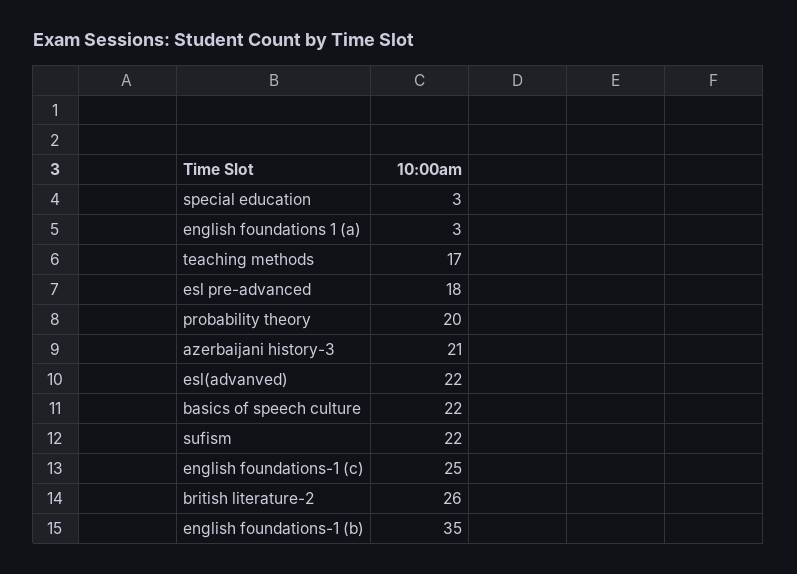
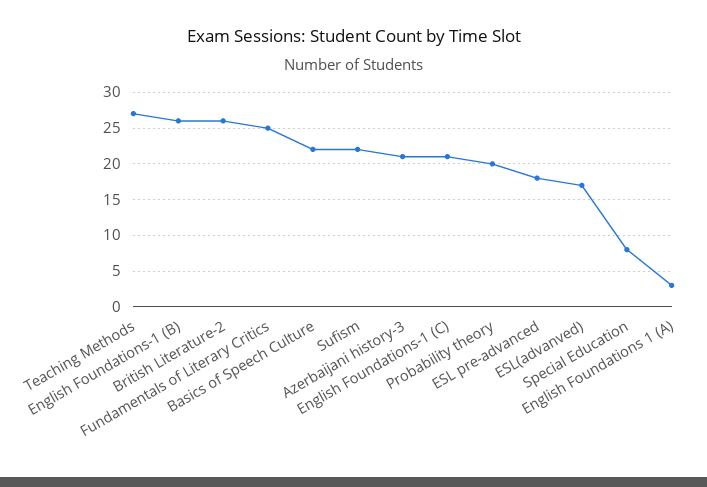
special education: 3 -> 8
teaching methods: 17 -> 27
esl(advanved): 22 -> 17
english foundations-1 (c): 25 -> 21
english foundations-1 (b): 35 -> 26
Fundamentals of Literary Critics: none -> 25

